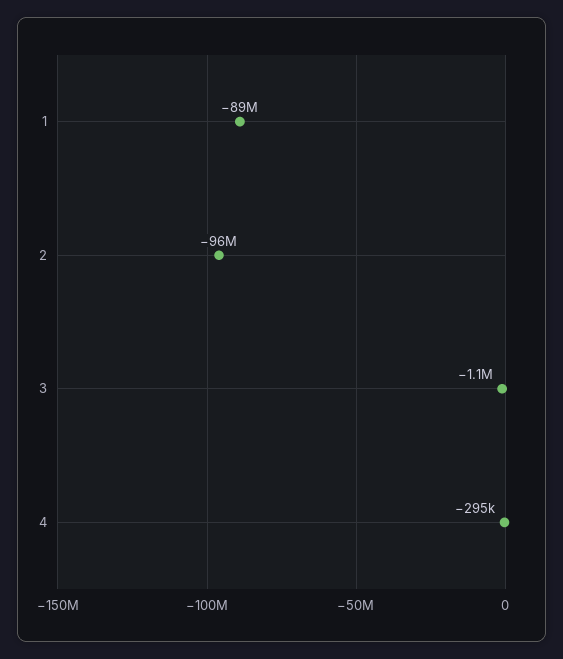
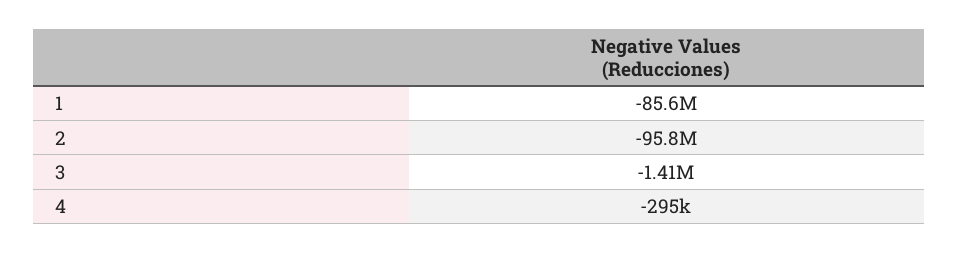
1: -89000000 -> -85600000
3: -1100000 -> -1410000

